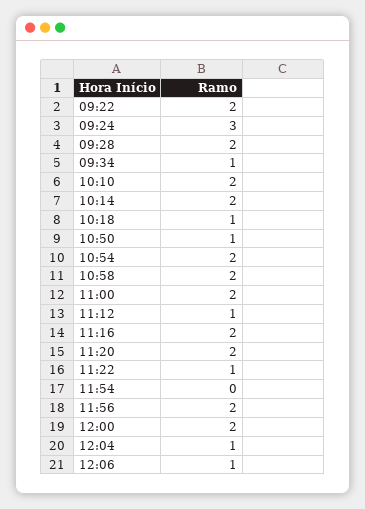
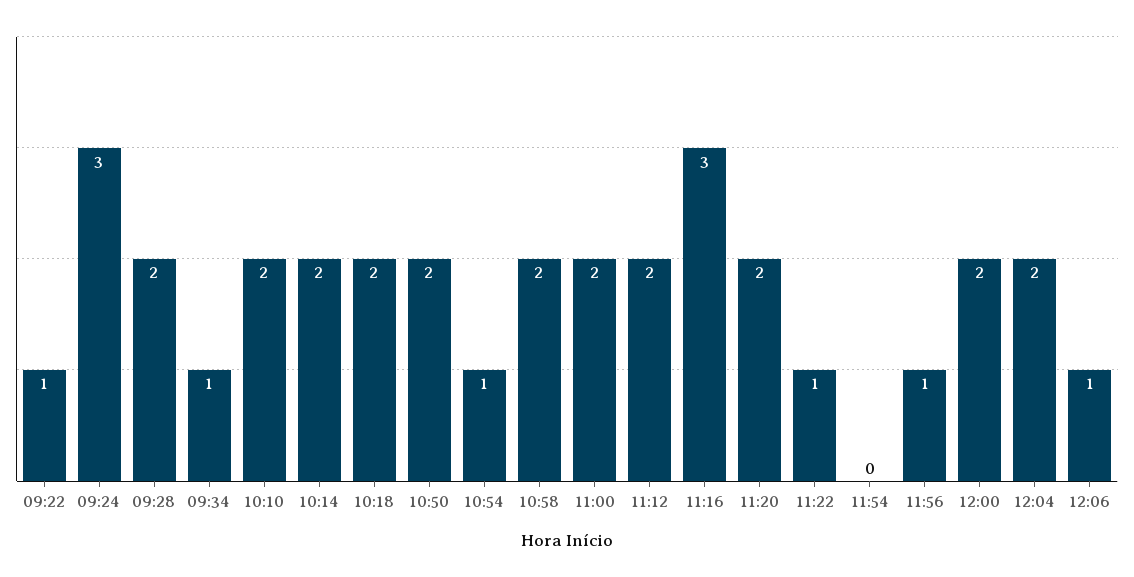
09:22: 2 -> 1
10:18: 1 -> 2
10:50: 1 -> 2
10:54: 2 -> 1
11:12: 1 -> 2
11:16: 2 -> 3
11:56: 2 -> 1
12:04: 1 -> 2

